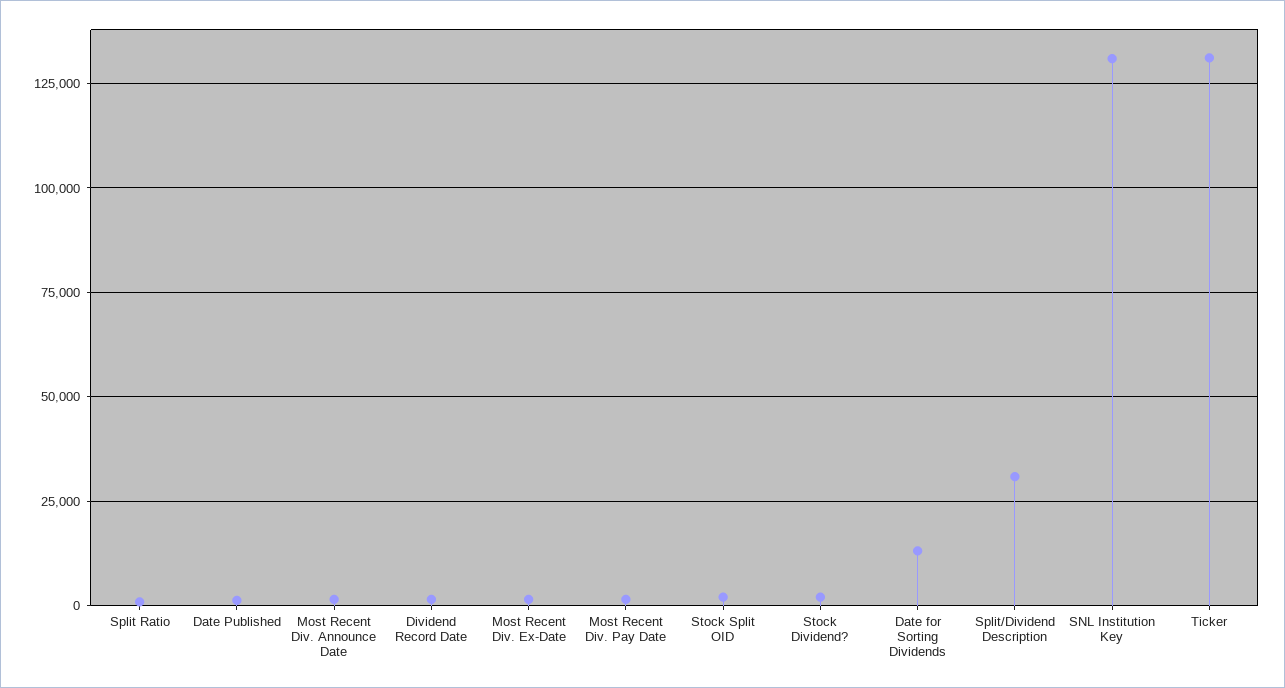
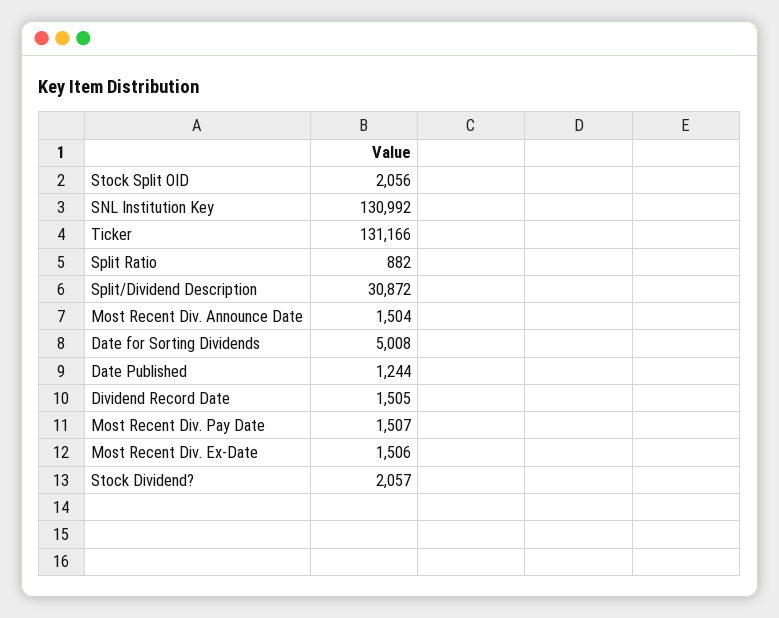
Date for Sorting Dividends: 12500 -> 5008

